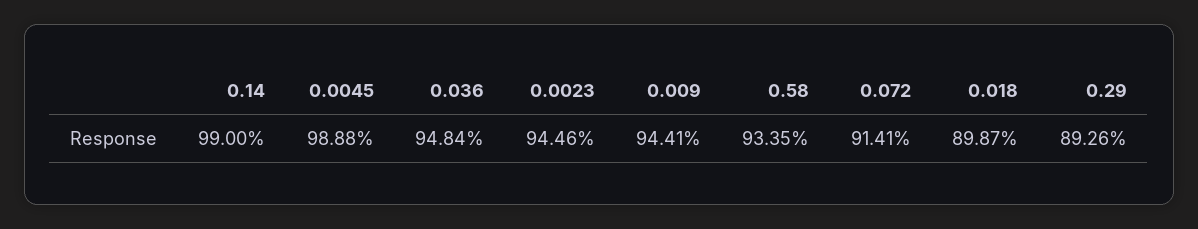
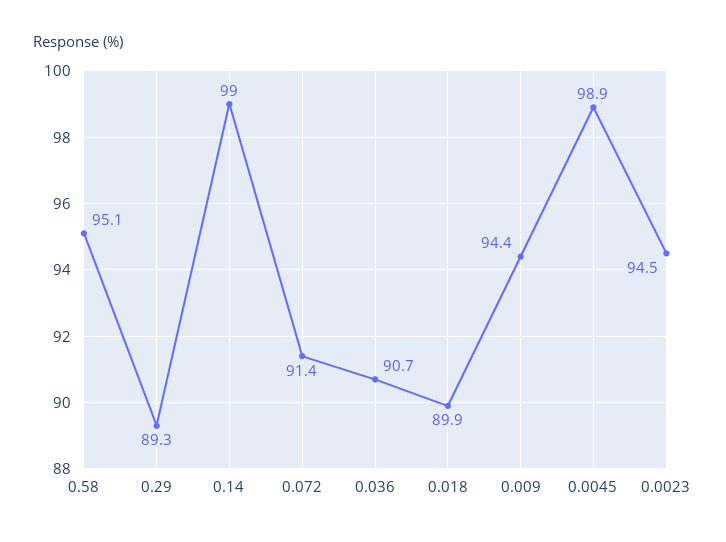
0.036: 94.84 -> 90.7
0.58: 93.35 -> 95.1

